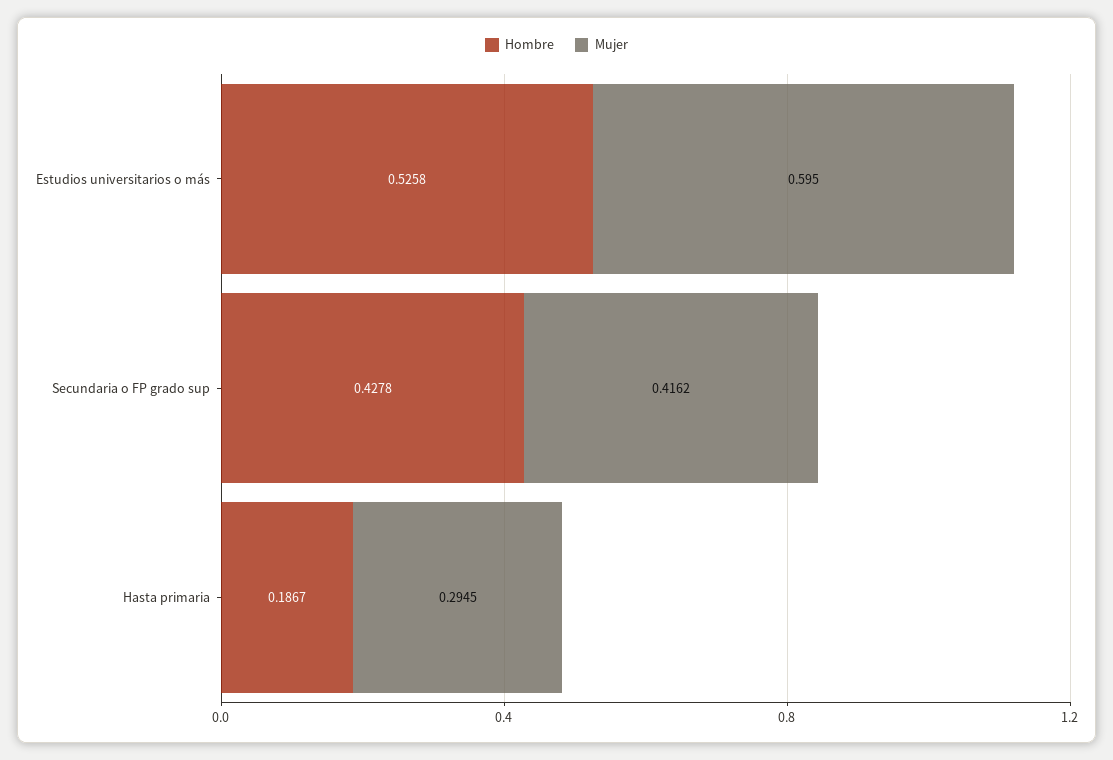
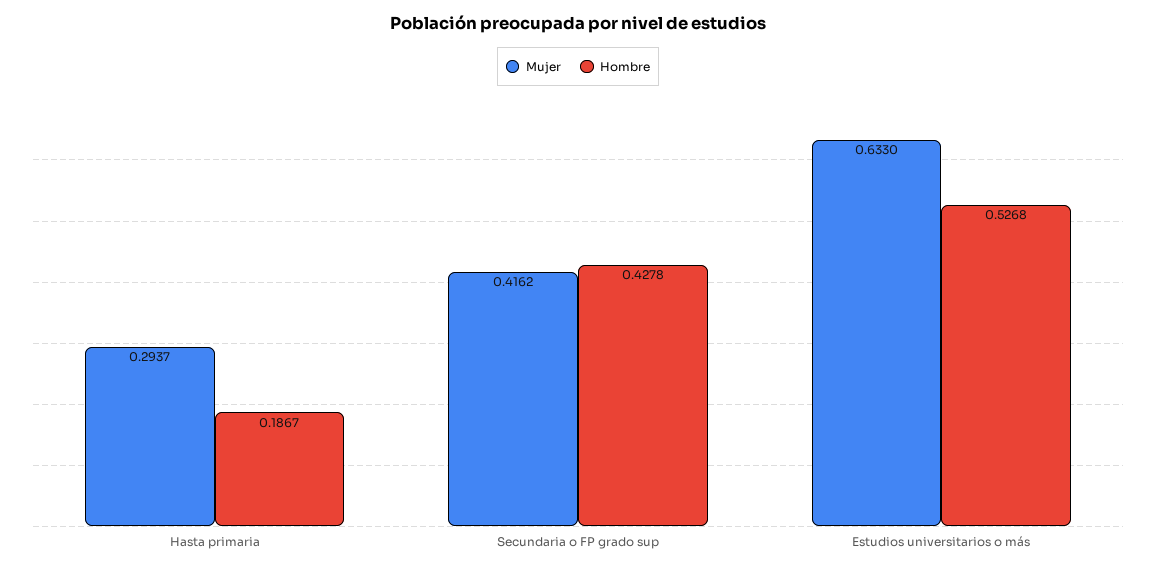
Hombre, Estudios universitarios o más: 0.5258 -> 0.5268
Mujer, Estudios universitarios o más: 0.595 -> 0.633
Mujer, Hasta primaria: 0.2945 -> 0.2937

